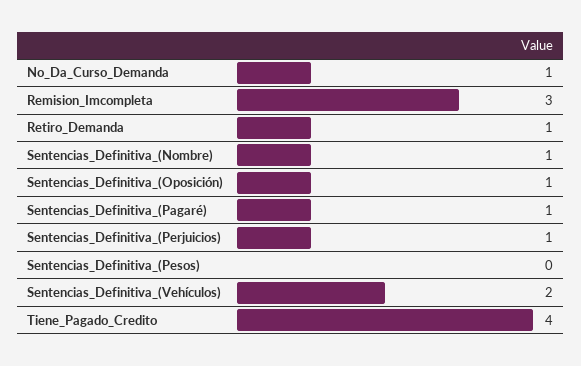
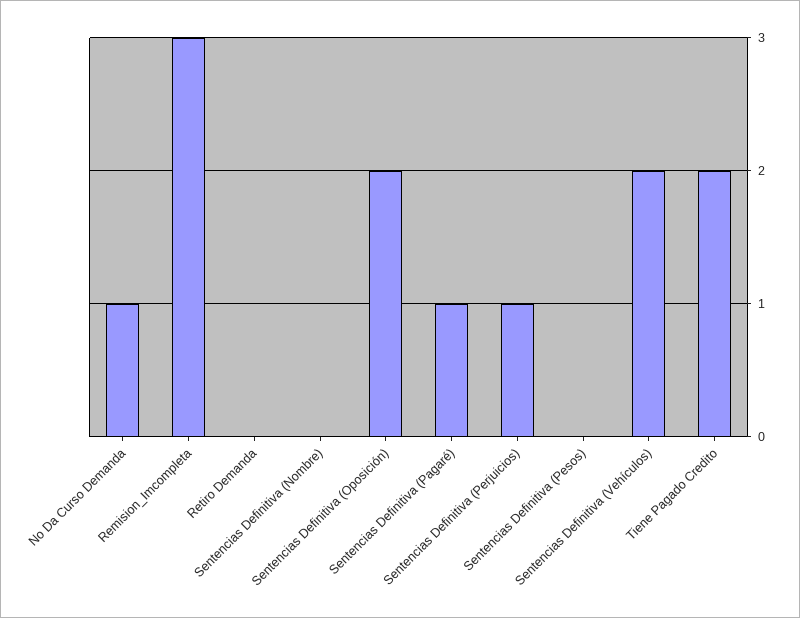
Retiro_Demanda: 1 -> 0
Sentencias_Definitiva_(Nombre): 1 -> 0
Sentencias_Definitiva_(Oposición): 1 -> 2
Tiene_Pagado_Credito: 4 -> 2

